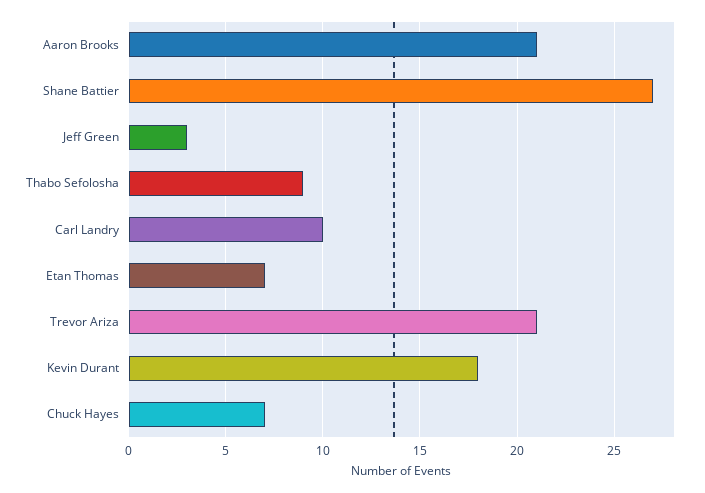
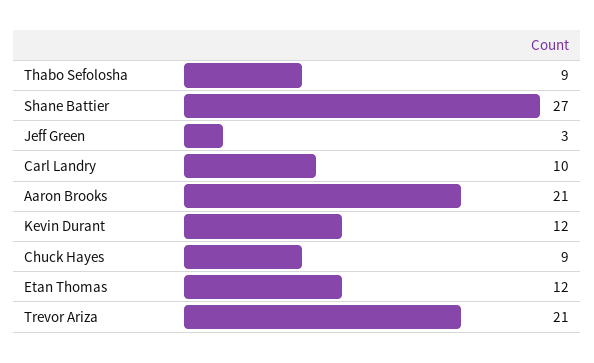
Etan Thomas: 7 -> 12
Kevin Durant: 18 -> 12
Chuck Hayes: 7 -> 9

